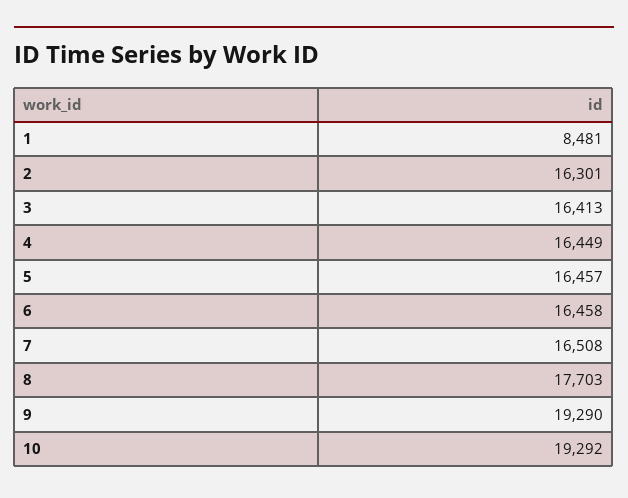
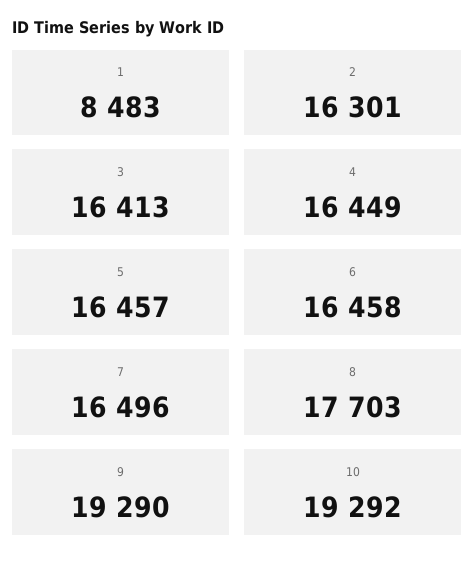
1: 8481 -> 8483
7: 16508 -> 16496

